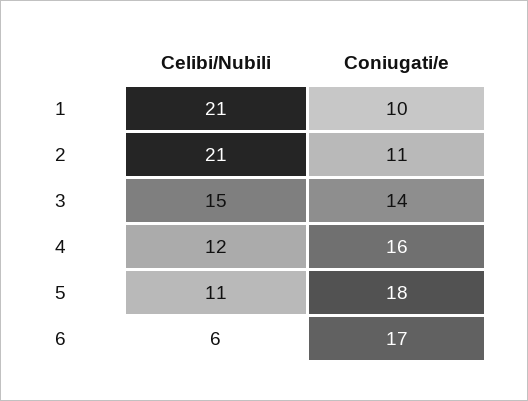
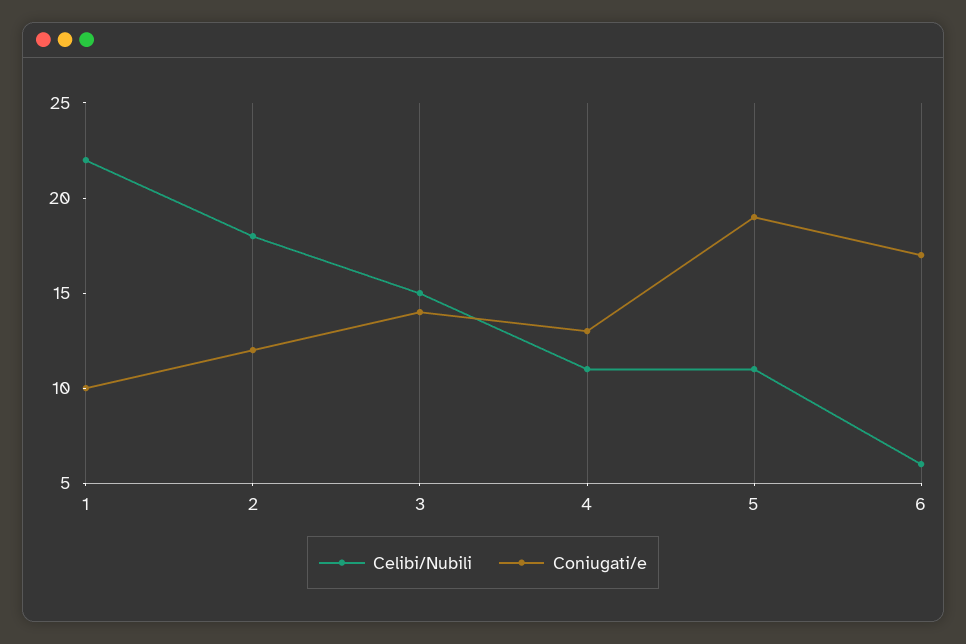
Celibi/Nubili, 1: 21 -> 22
Celibi/Nubili, 2: 21 -> 18
Coniugati/e, 2: 11 -> 12
Celibi/Nubili, 4: 12 -> 11
Coniugati/e, 4: 16 -> 13
Coniugati/e, 5: 18 -> 19

